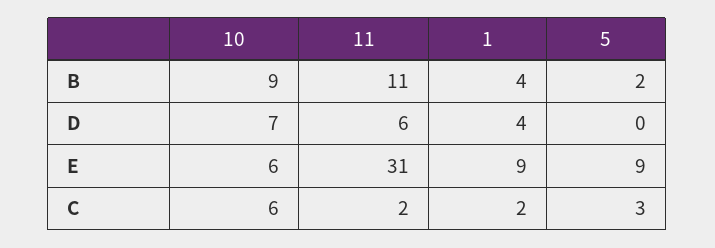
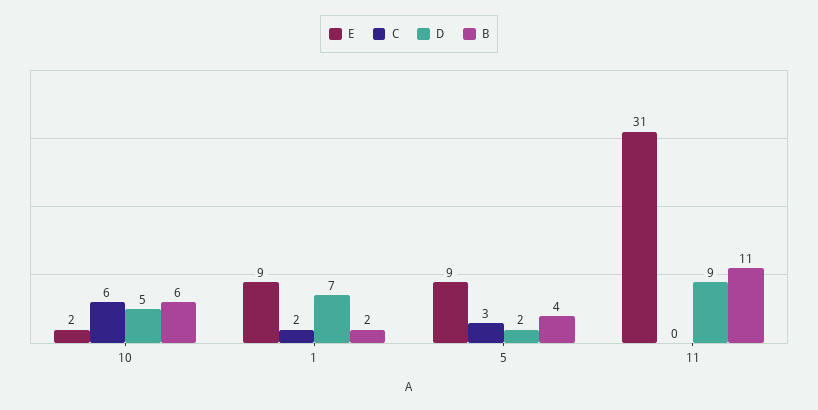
B, 10: 9 -> 6
B, 1: 4 -> 2
B, 5: 2 -> 4
D, 10: 7 -> 5
D, 11: 6 -> 9
D, 1: 4 -> 7
D, 5: 0 -> 2
E, 10: 6 -> 2
C, 11: 2 -> 0

